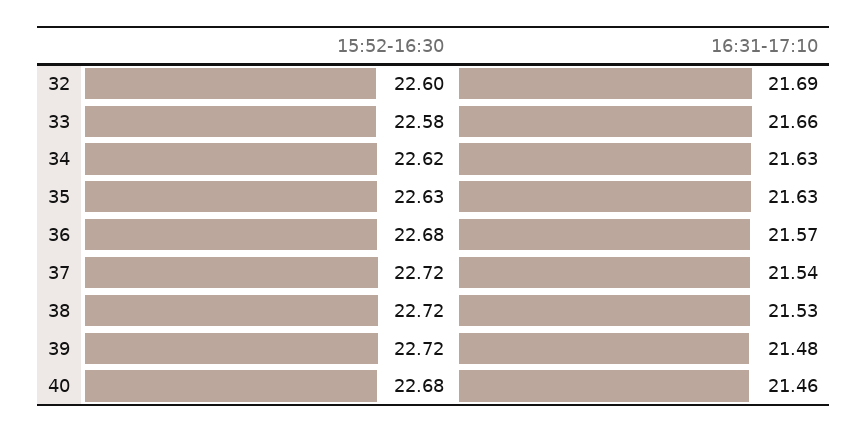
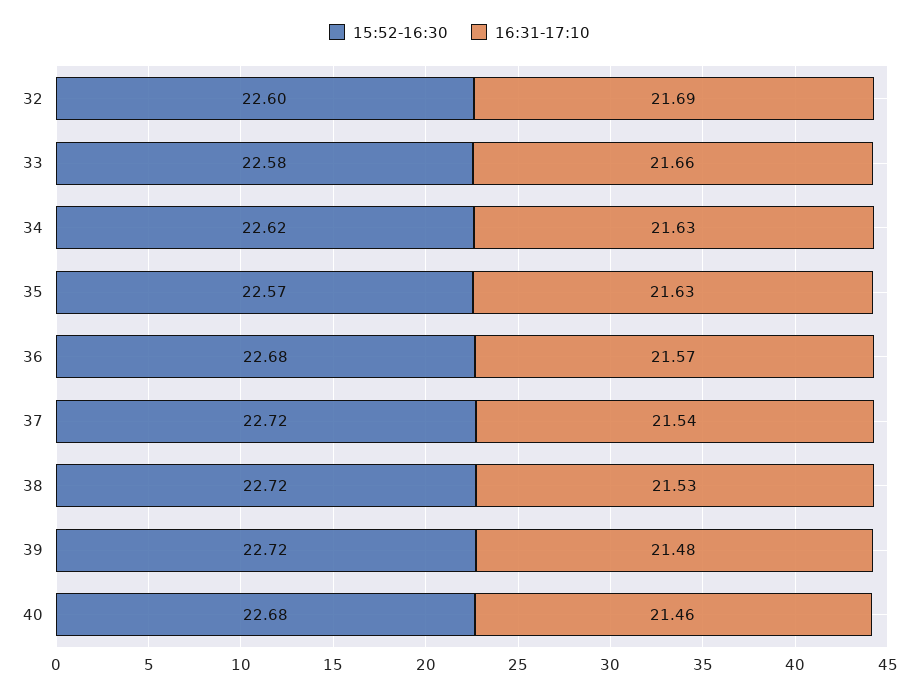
15:52-16:30, 35: 22.63 -> 22.57

